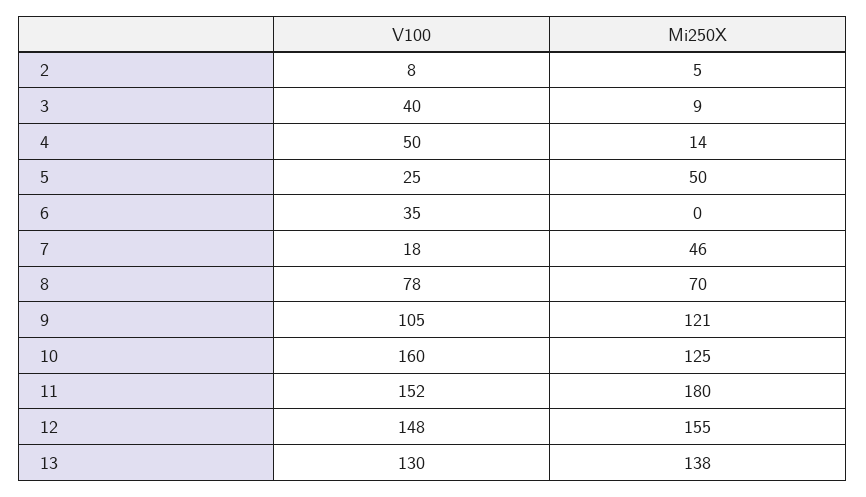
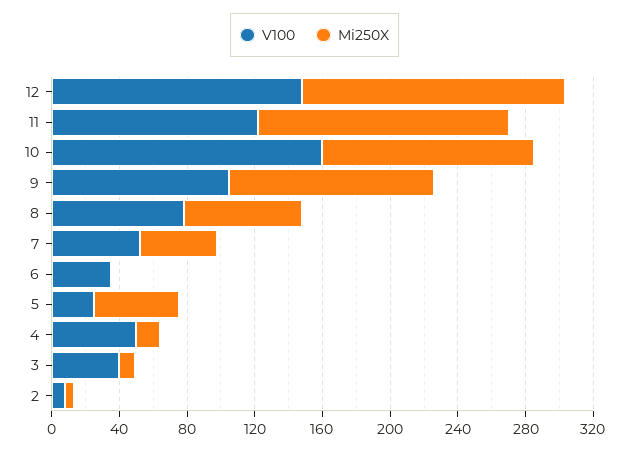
V100, 7: 18 -> 50
V100, 11: 152 -> 120
Mi250X, 11: 180 -> 150
V100, 13: 130 -> none
Mi250X, 13: 138 -> none

